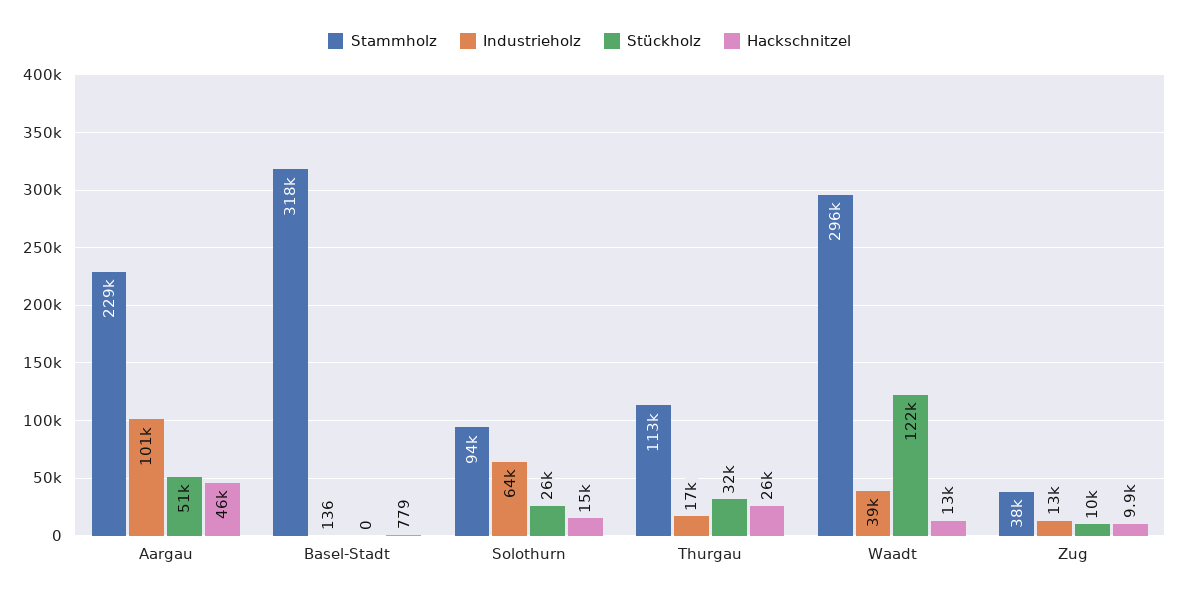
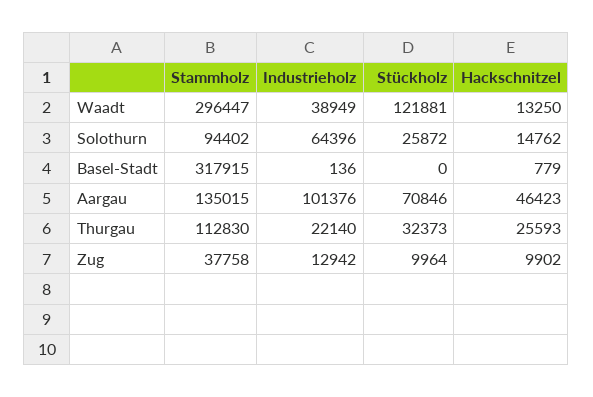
Stammholz, Aargau: 229000 -> 135015
Stückholz, Aargau: 51000 -> 70846
Industrieholz, Thurgau: 17000 -> 22140

